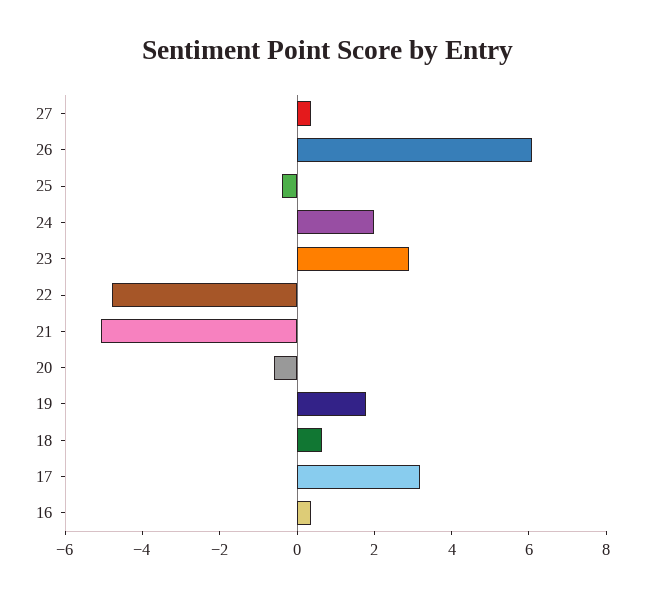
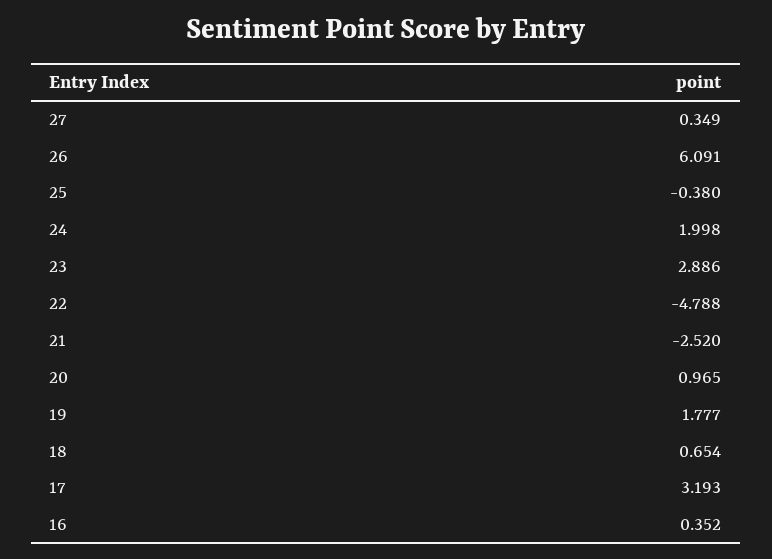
21: -5 -> -2.52
20: -0.5 -> 0.965

